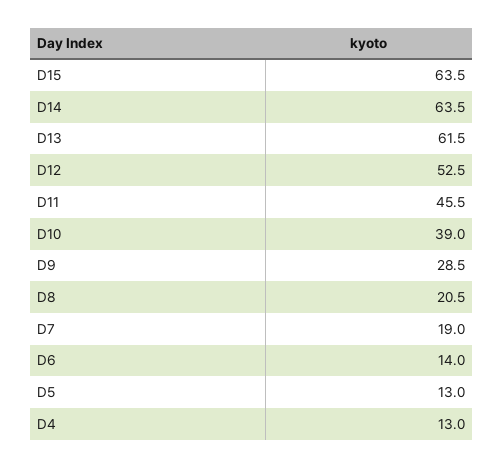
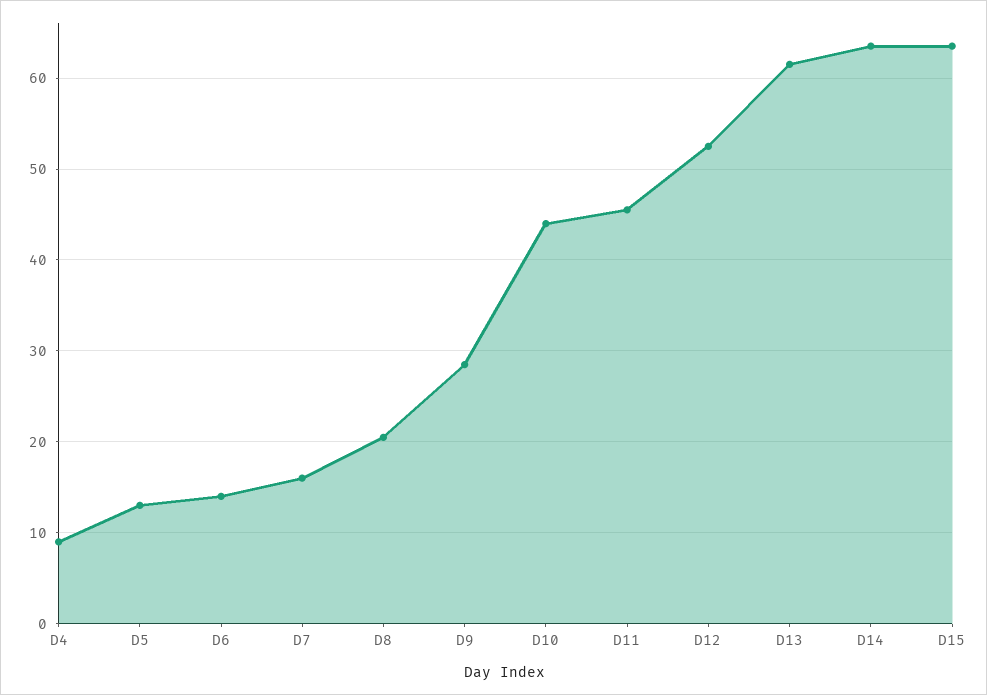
D10: 39 -> 44
D7: 19 -> 16
D4: 13 -> 9

